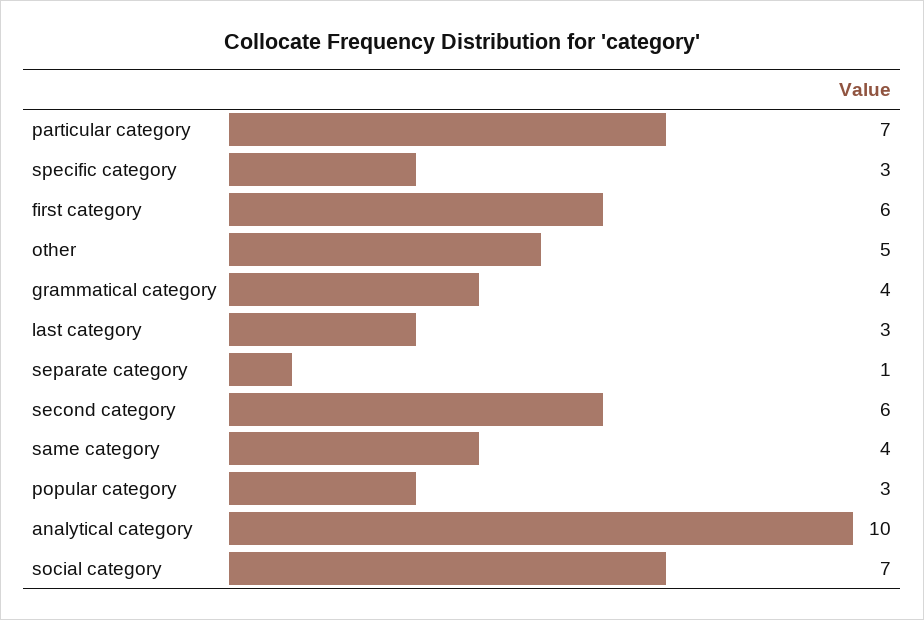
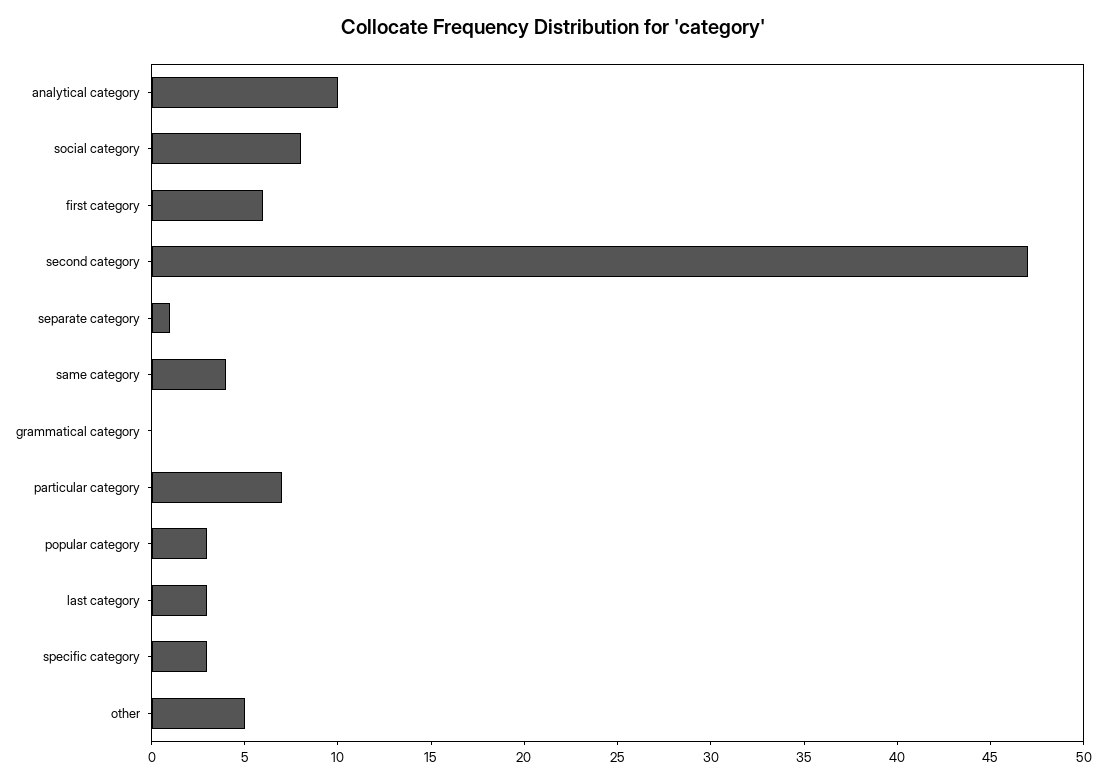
grammatical category: 4 -> 0
second category: 6 -> 47
social category: 7 -> 8

